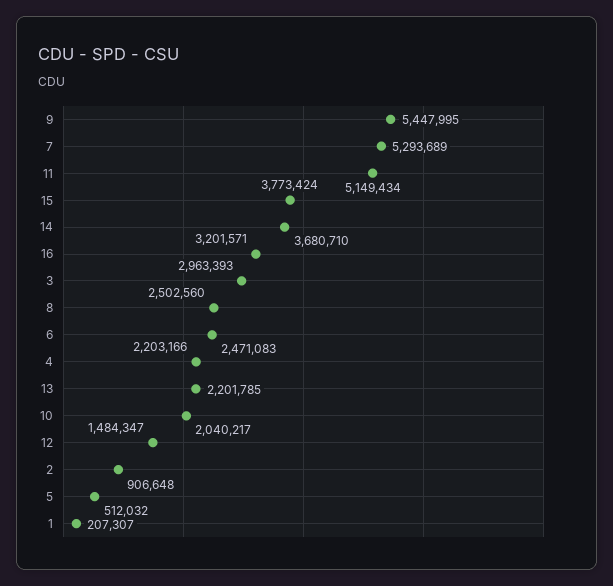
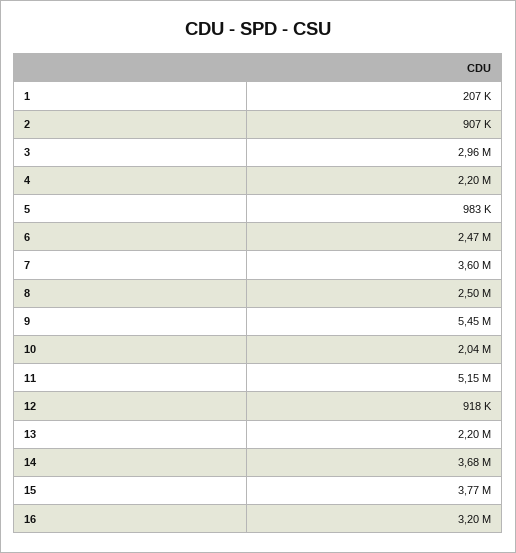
7: 5293689 -> 3600000
12: 1484347 -> 918000
5: 512032 -> 983000

